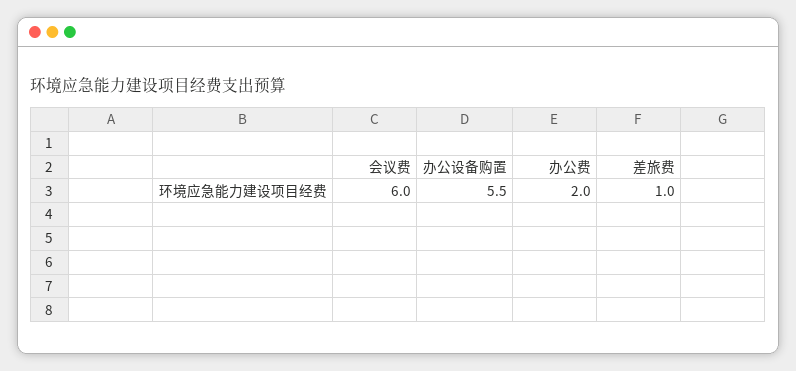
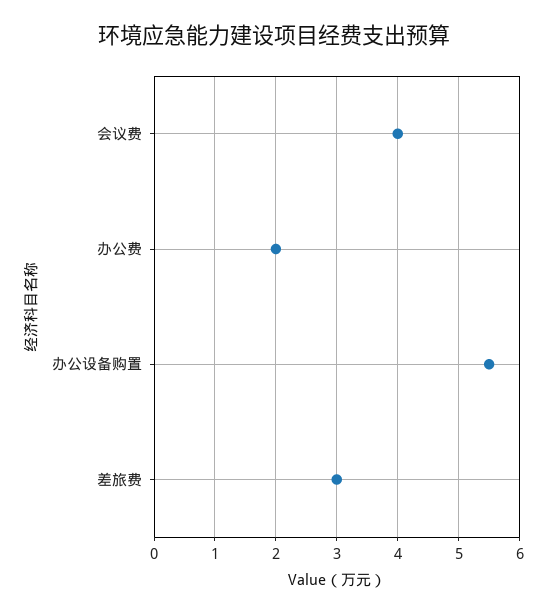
会议费: 6 -> 4
差旅费: 1 -> 3

